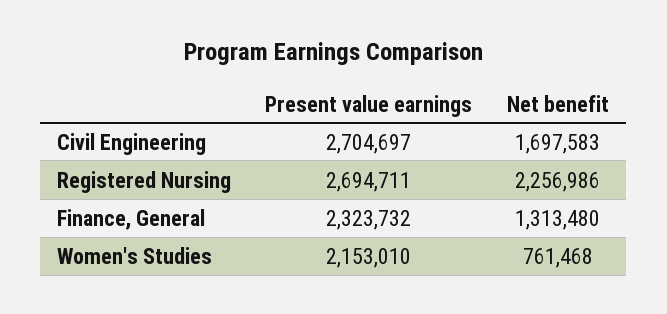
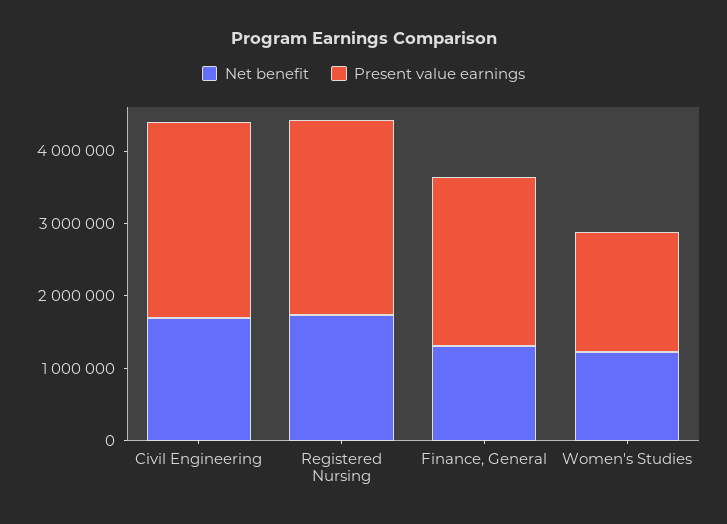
Net benefit, Registered Nursing: 2256986 -> 1800000
Present value earnings, Women's Studies: 2153010 -> 1600000
Net benefit, Women's Studies: 761468 -> 1200000

